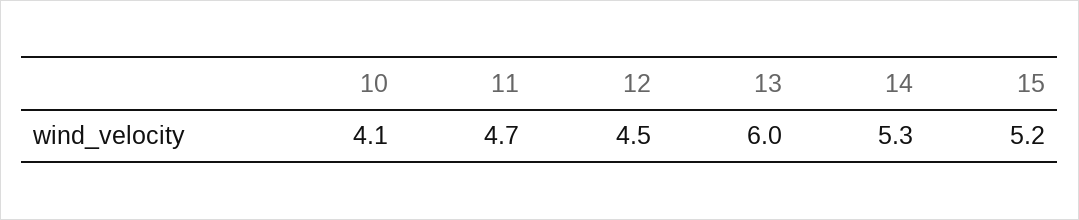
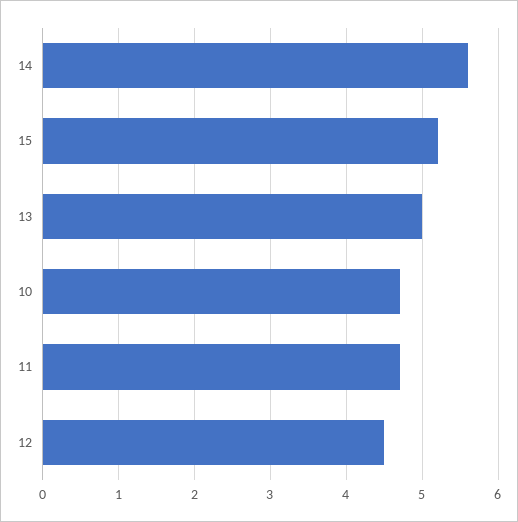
10: 4.1 -> 4.7
13: 6 -> 5
14: 5.3 -> 5.6

